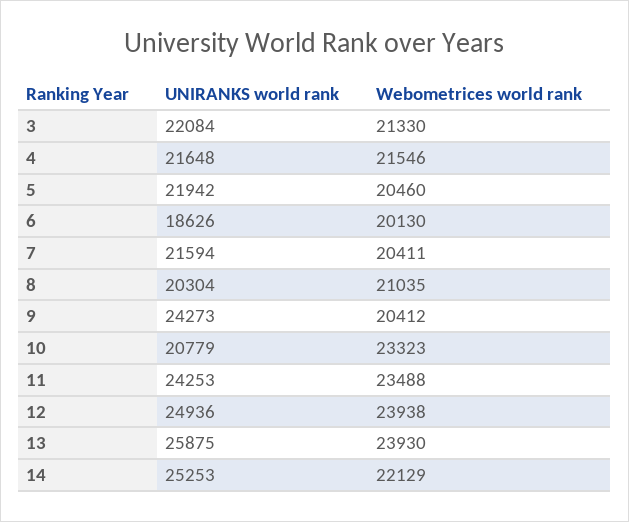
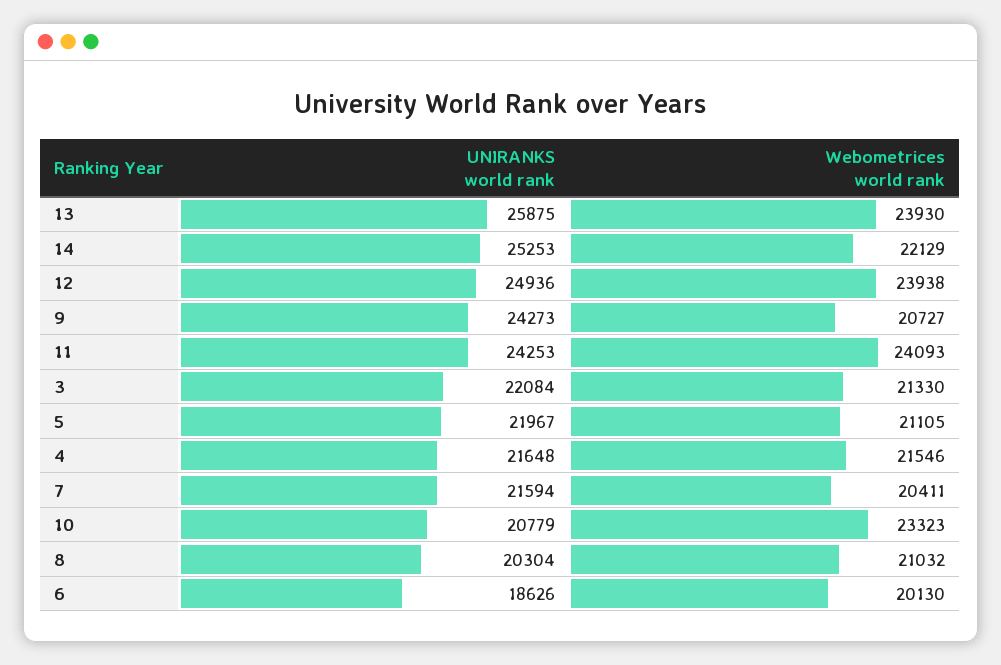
UNIRANKS world rank, 5: 21942 -> 21967
Webometrices world rank, 5: 20460 -> 21105
Webometrices world rank, 8: 21035 -> 21032
Webometrices world rank, 9: 20412 -> 20727
Webometrices world rank, 11: 23488 -> 24093

